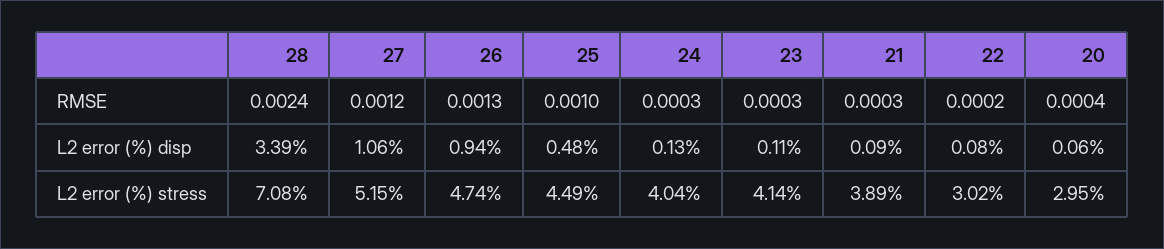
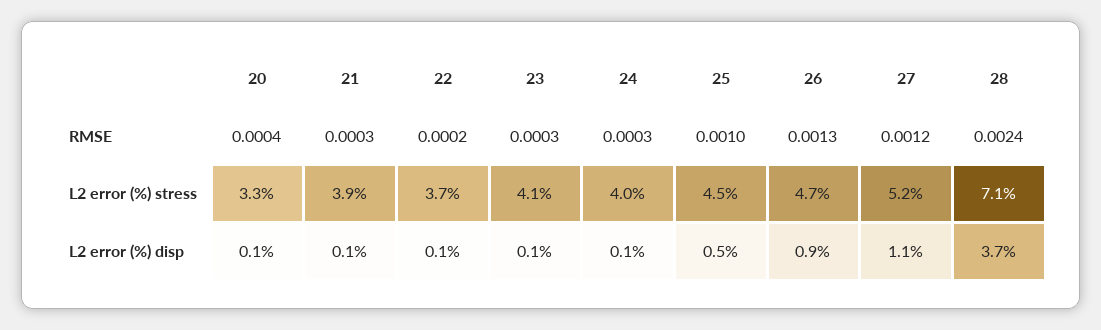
28, L2 error (%) disp: 3.39 -> 3.7
22, L2 error (%) stress: 3.02 -> 3.7
20, L2 error (%) stress: 2.95 -> 3.3

